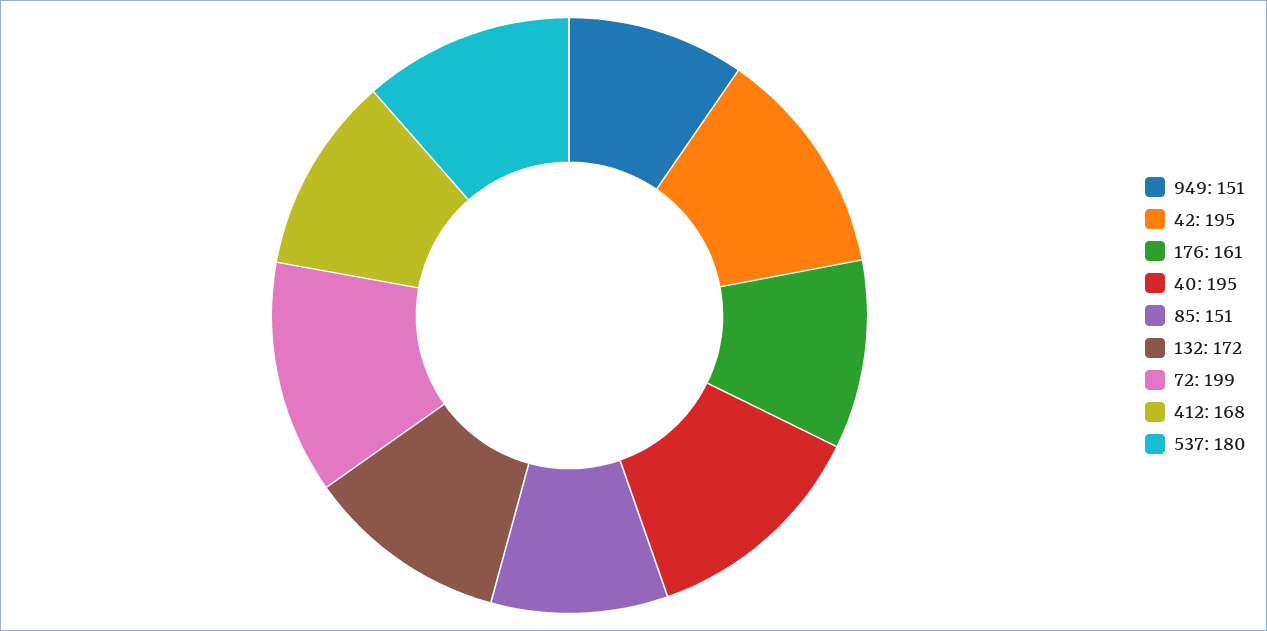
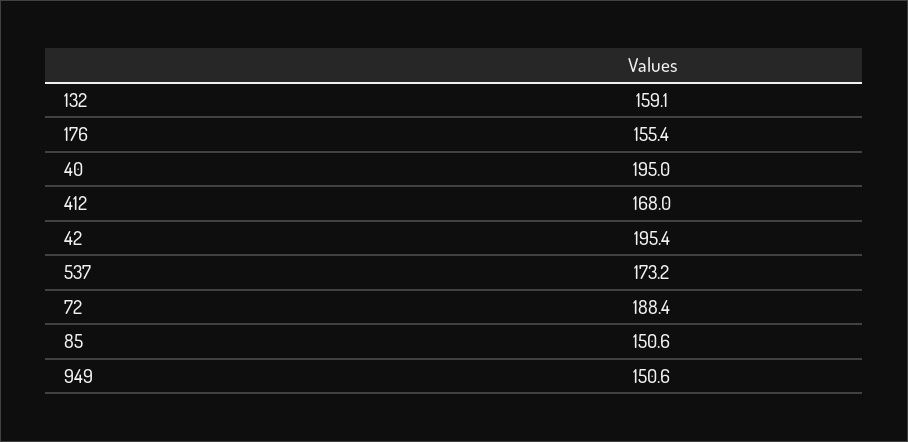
176: 161 -> 155.4
132: 172 -> 159.1
72: 199 -> 188.4
537: 180 -> 173.2

